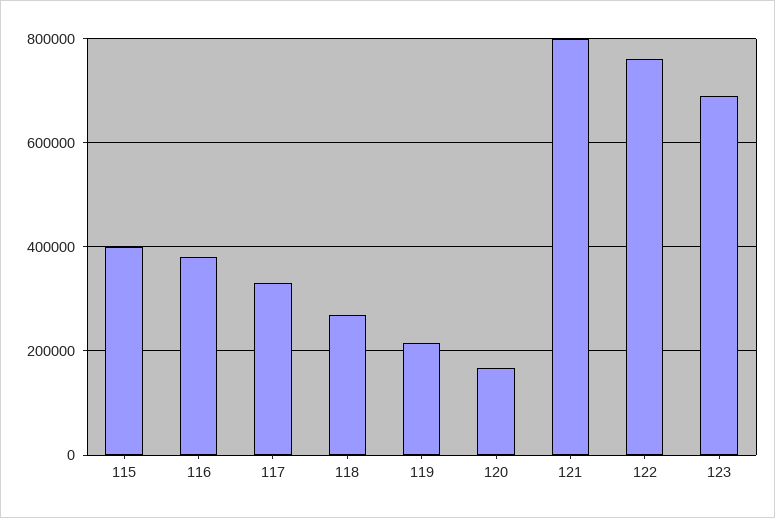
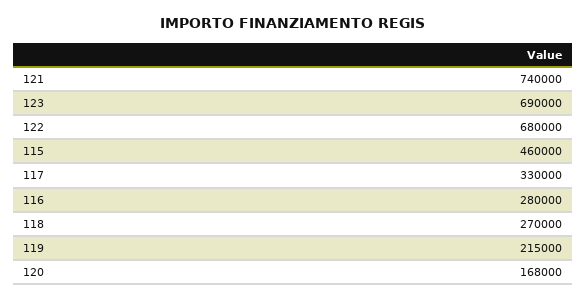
115: 400000 -> 460000
116: 380000 -> 280000
121: 800000 -> 740000
122: 760000 -> 680000

